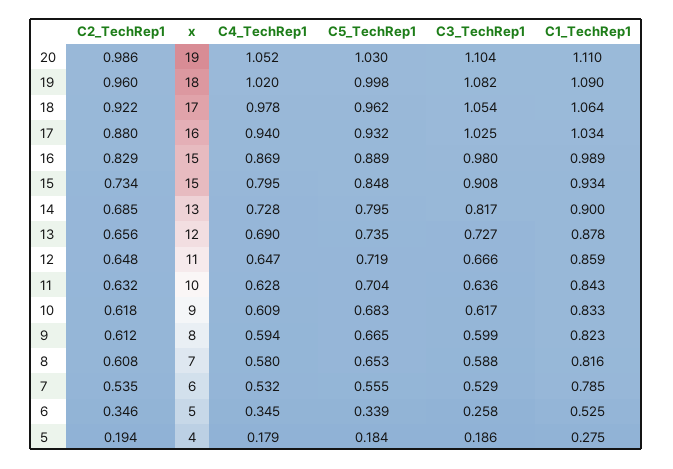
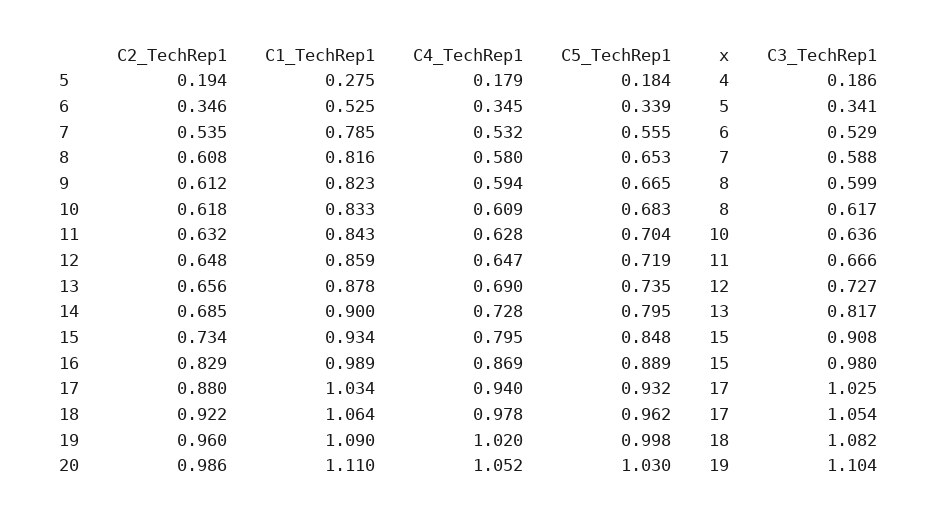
x, 17: 16 -> 17
x, 10: 9 -> 8
C3_TechRep1, 6: 0.258 -> 0.341

